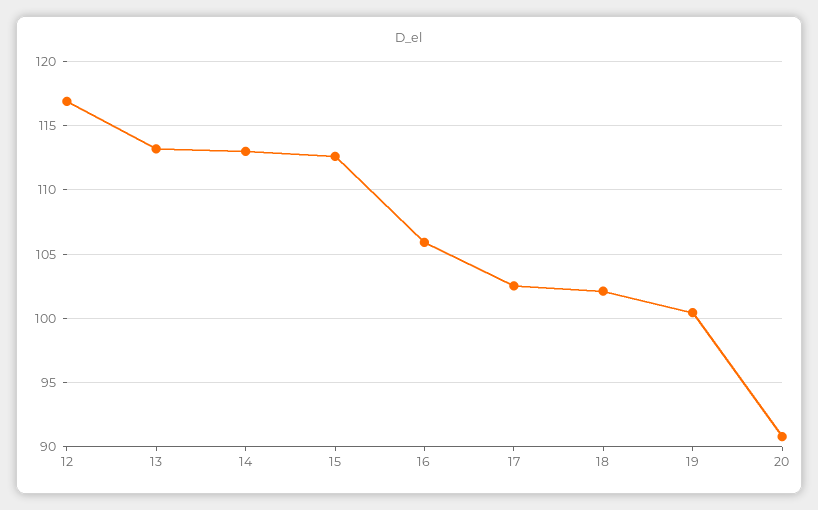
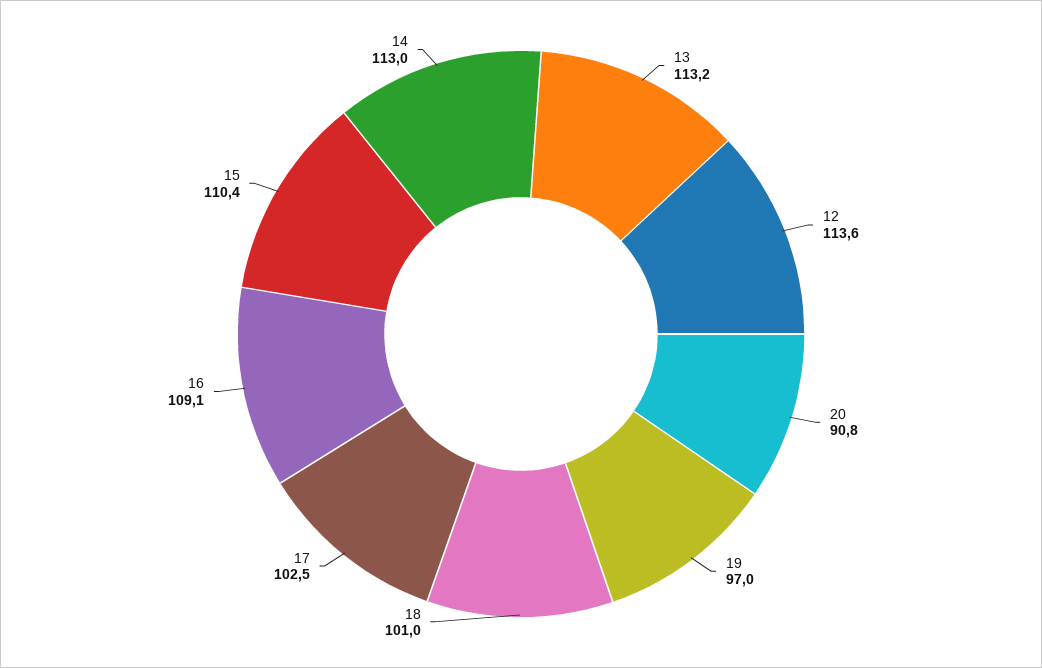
12: 117 -> 113.6
15: 112.5 -> 110.4
16: 106 -> 109.1
18: 102 -> 101
19: 100.5 -> 97

